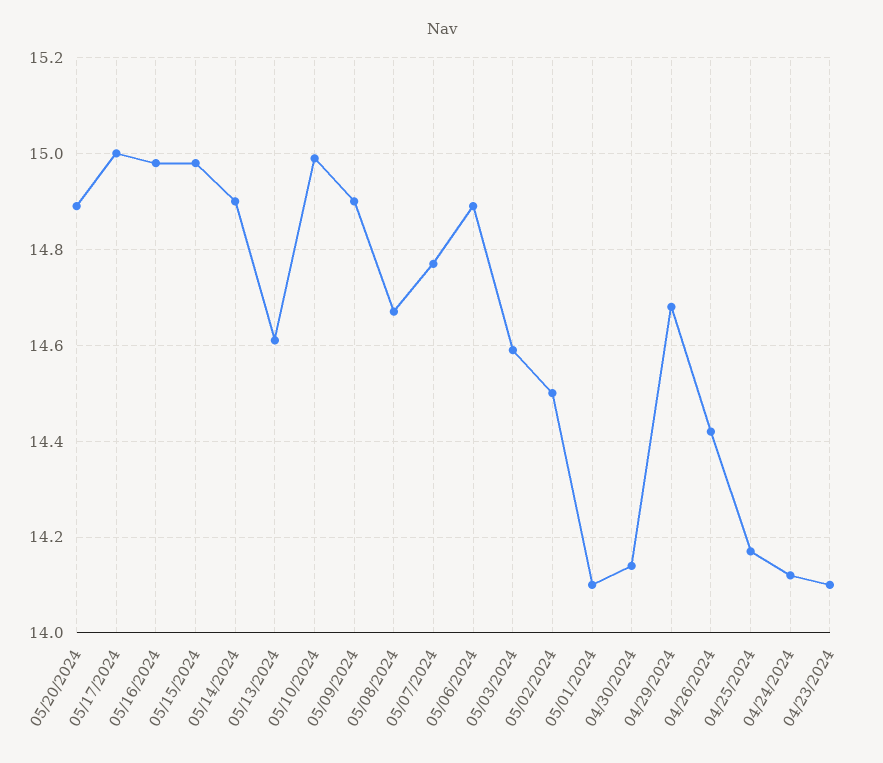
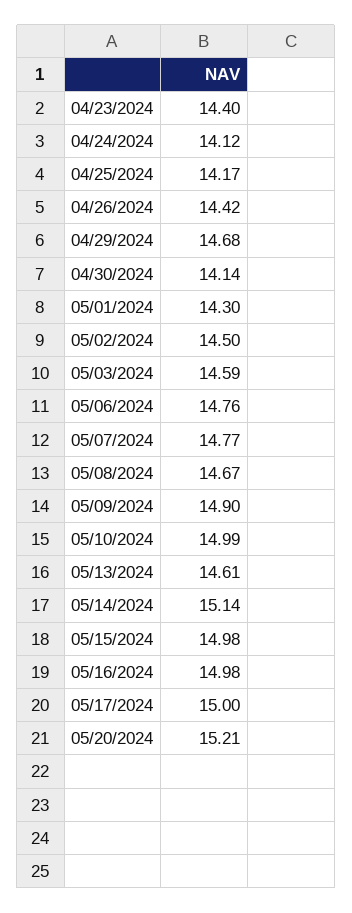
05/20/2024: 14.9 -> 15.21
05/14/2024: 14.9 -> 15.14
05/06/2024: 14.9 -> 14.76
05/01/2024: 14.1 -> 14.3
04/23/2024: 14.1 -> 14.4

